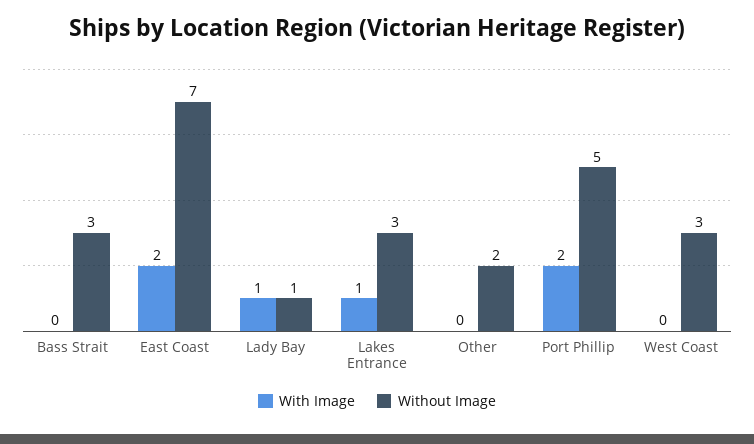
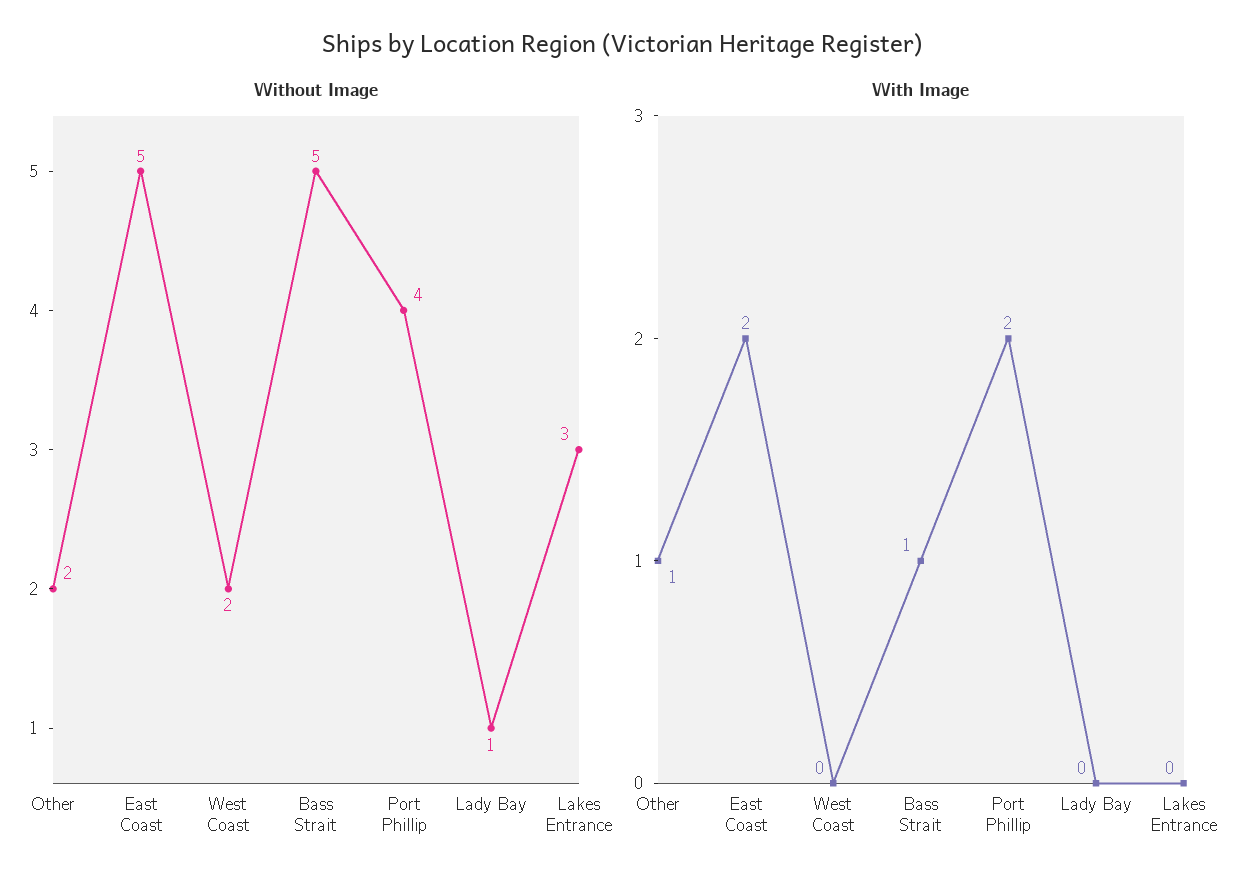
With Image, Bass Strait: 0 -> 1
Without Image, Bass Strait: 3 -> 5
Without Image, East Coast: 7 -> 5
With Image, Lady Bay: 1 -> 0
With Image, Lakes Entrance: 1 -> 0
With Image, Other: 0 -> 1
Without Image, Port Phillip: 5 -> 4
Without Image, West Coast: 3 -> 2

